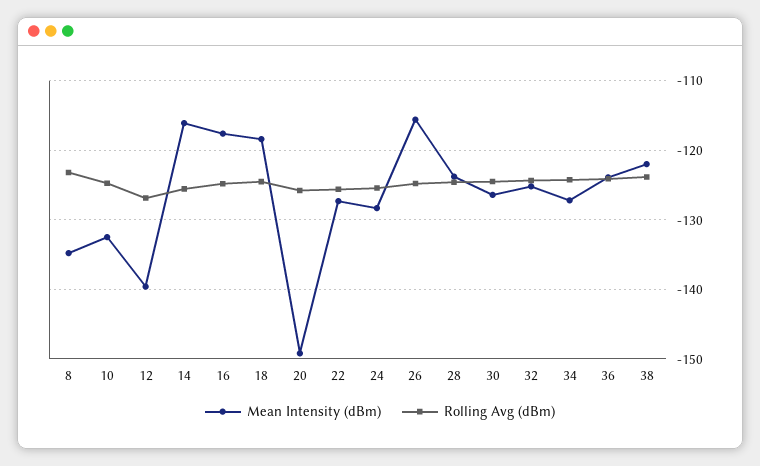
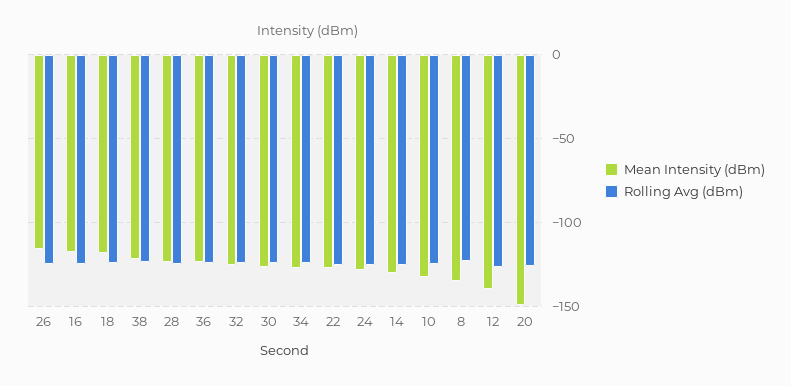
Mean Intensity (dBm), 14: -116 -> -130

